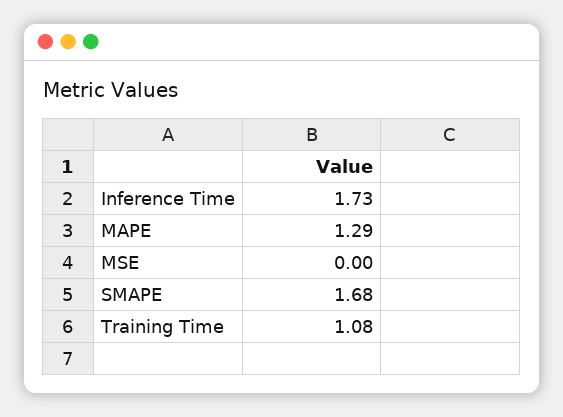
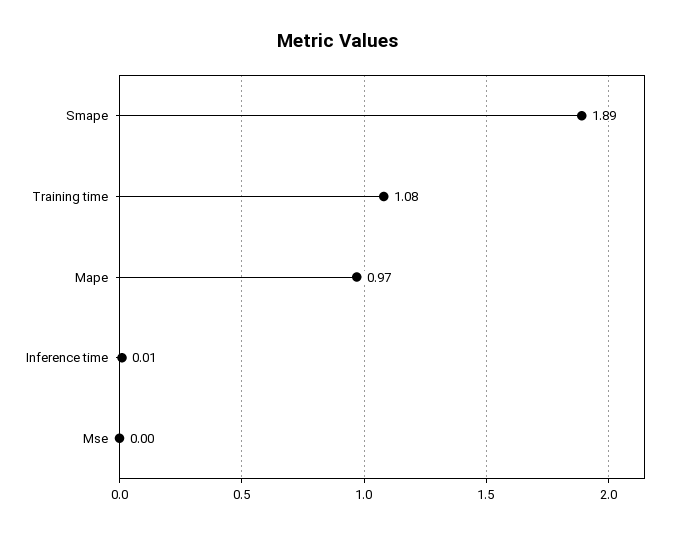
Inference Time: 1.73 -> 0.01
MAPE: 1.29 -> 0.97
SMAPE: 1.68 -> 1.89

